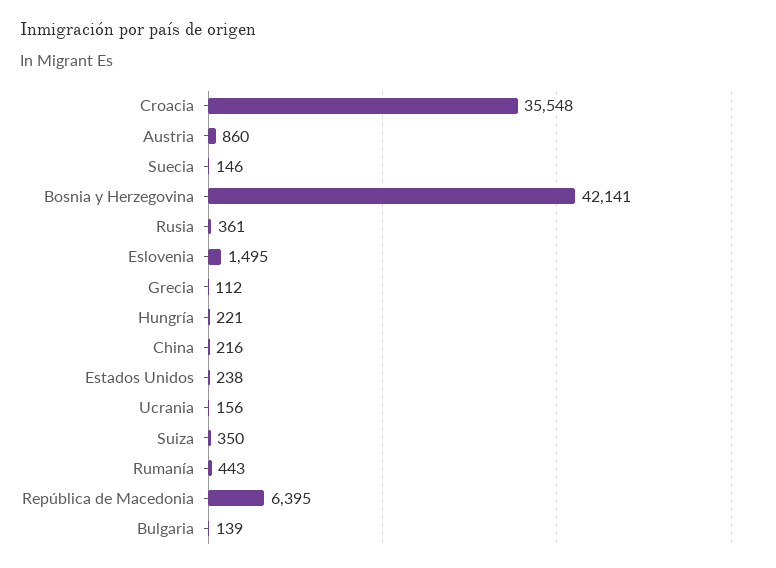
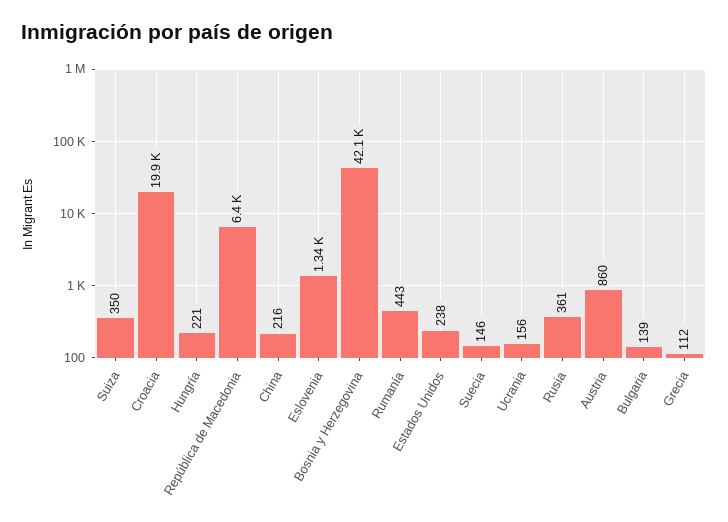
Croacia: 35548 -> 19900
Eslovenia: 1495 -> 1340

